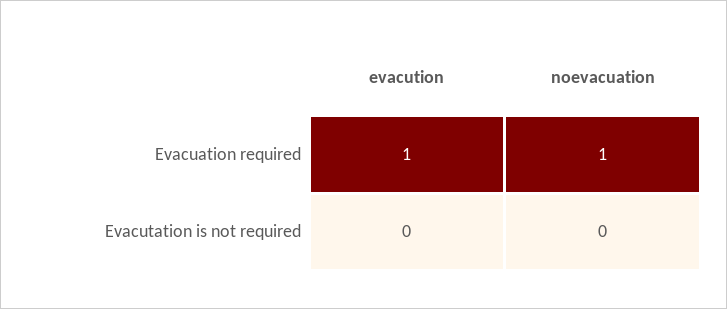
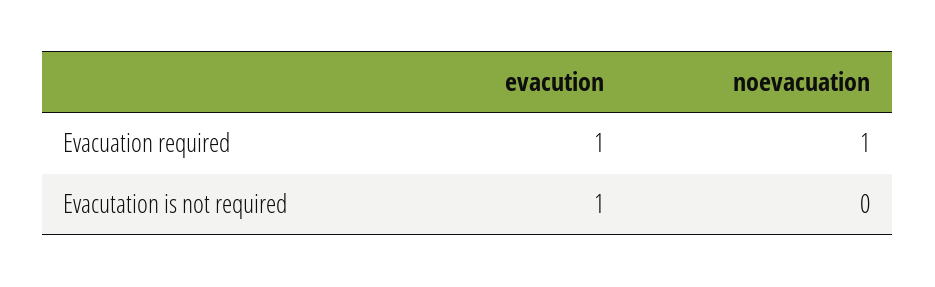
evacution, Evacutation is not required: 0 -> 1

